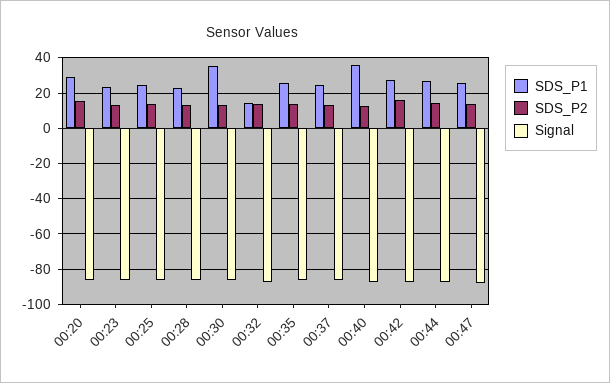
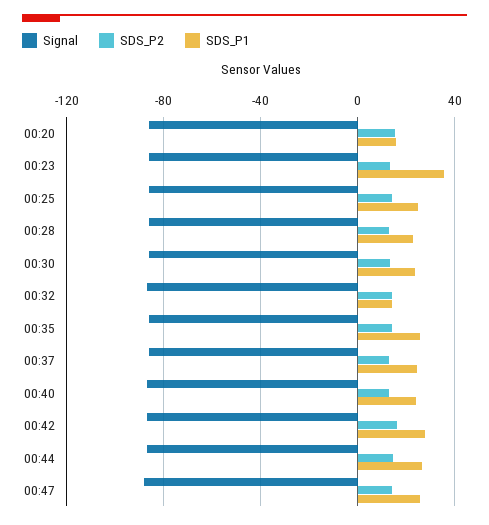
SDS_P1, 00:20: 30 -> 15
SDS_P1, 00:23: 25 -> 35
SDS_P1, 00:30: 35 -> 25
SDS_P1, 00:40: 35 -> 25

